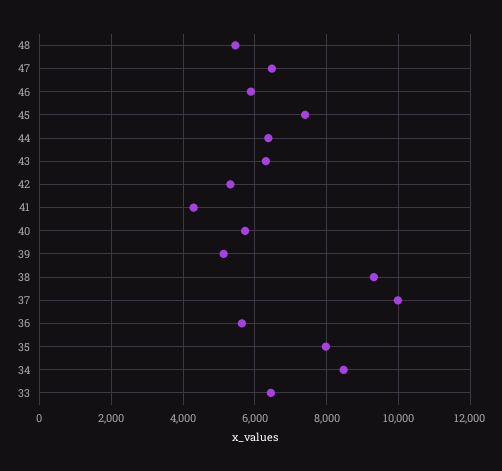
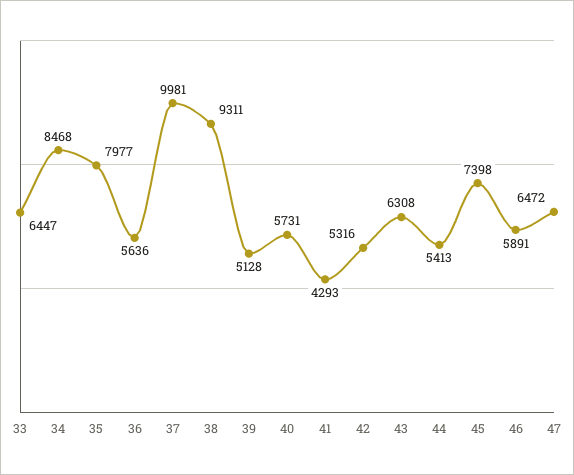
48: 5400 -> none
44: 6400 -> 5413

